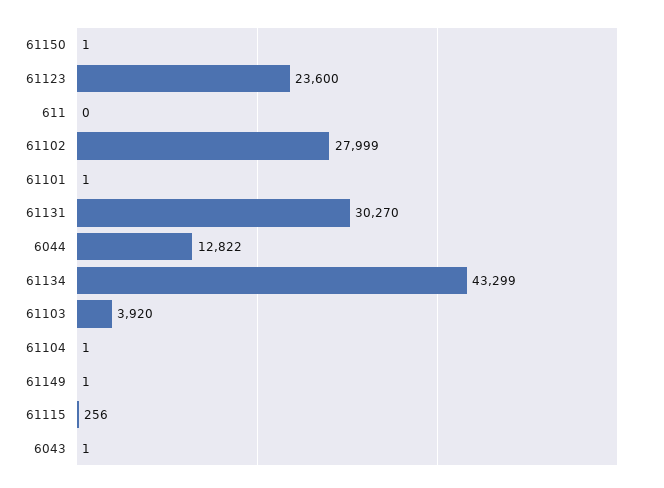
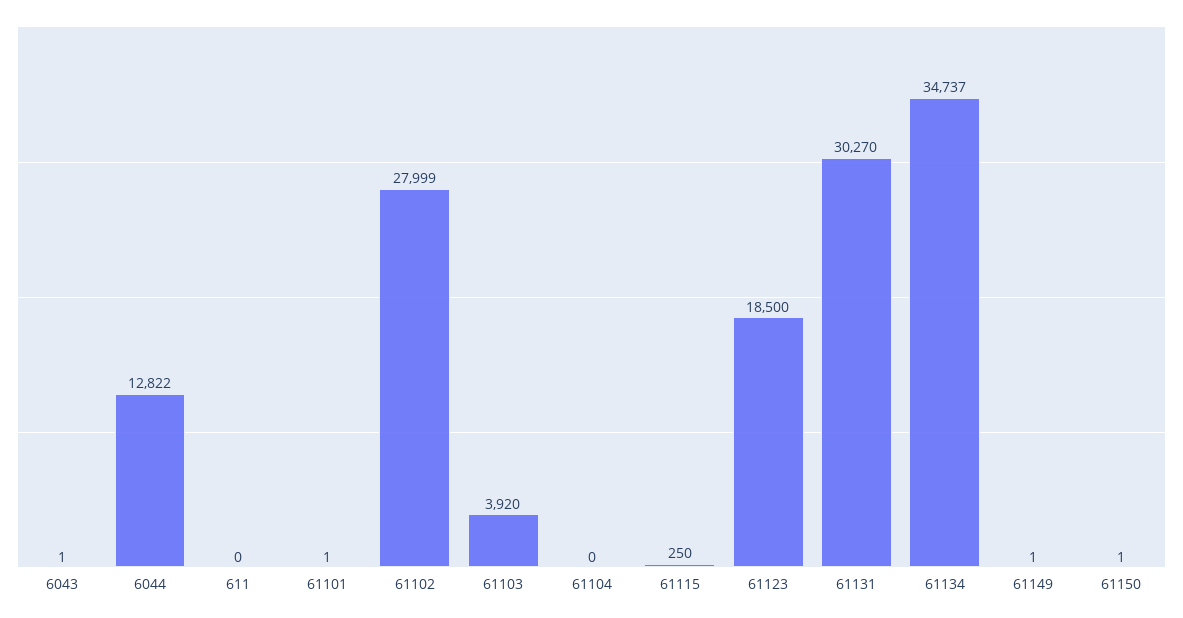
61123: 23600 -> 18500
61134: 43299 -> 34737
61104: 1 -> 0
61115: 256 -> 250

